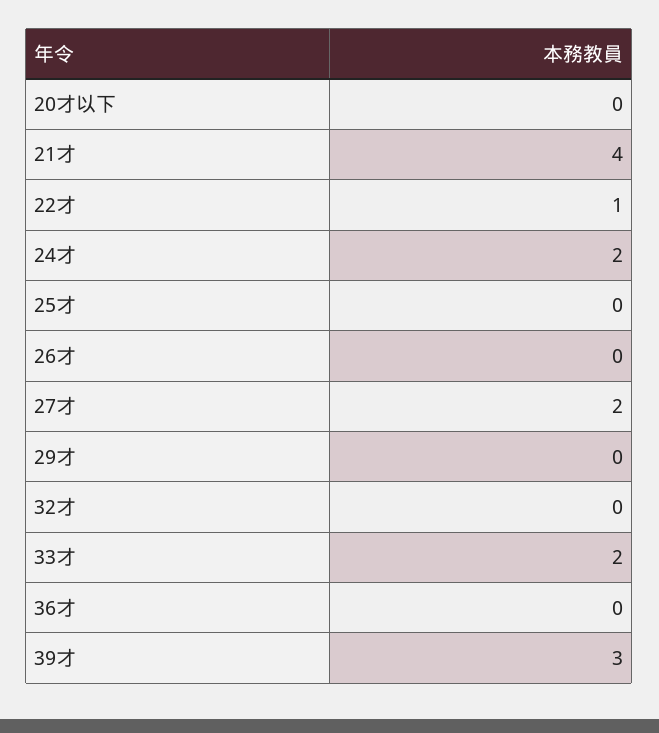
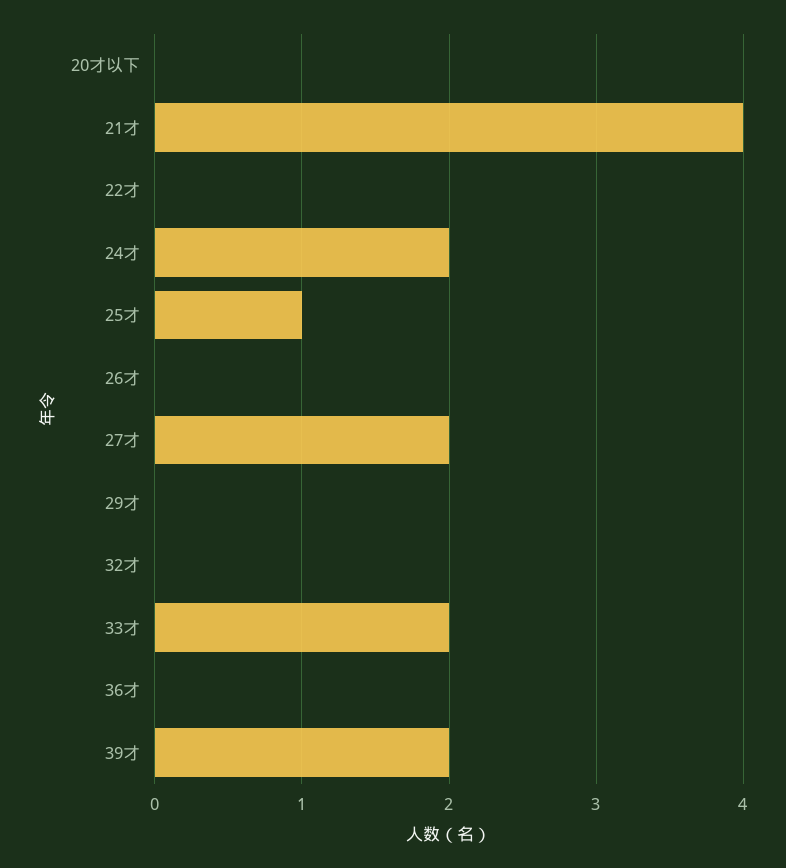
22才: 1 -> 0
25才: 0 -> 1
39才: 3 -> 2

